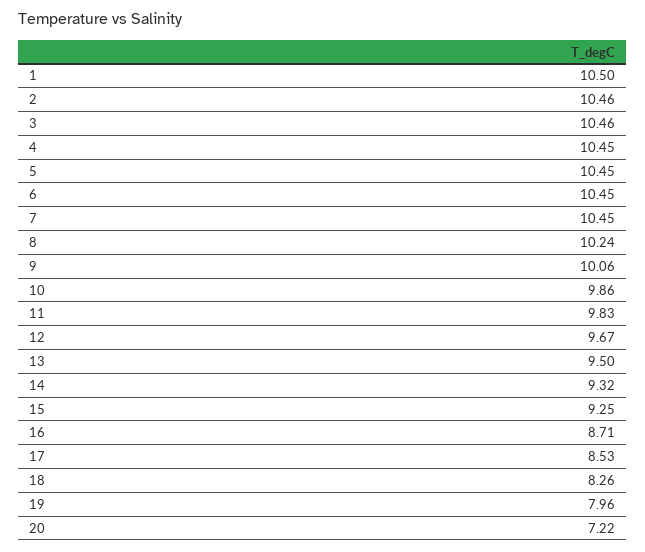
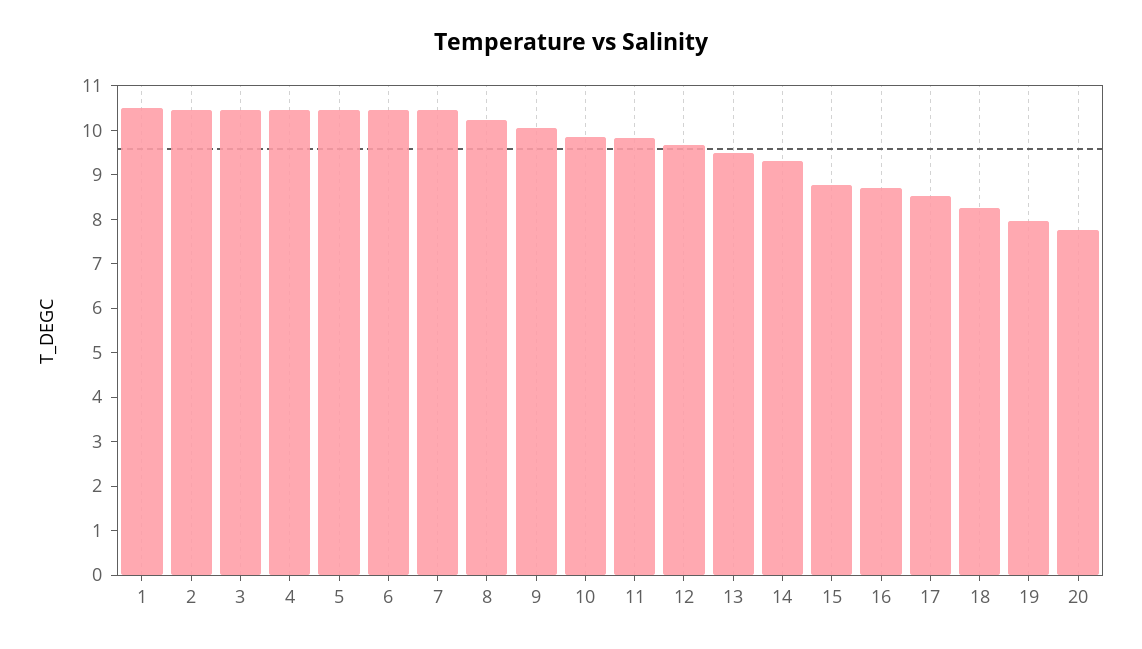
15: 9.25 -> 8.8
20: 7.22 -> 7.8

